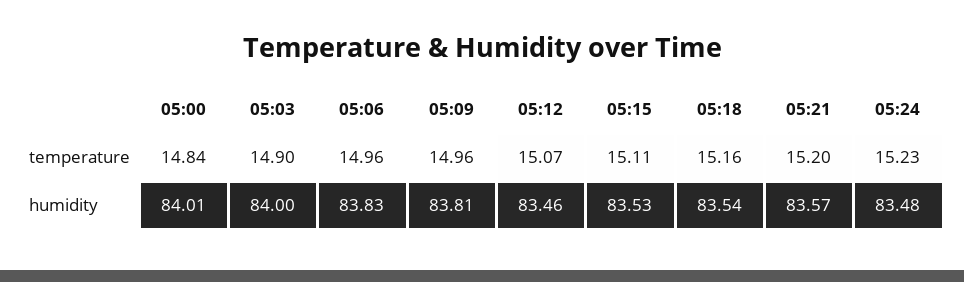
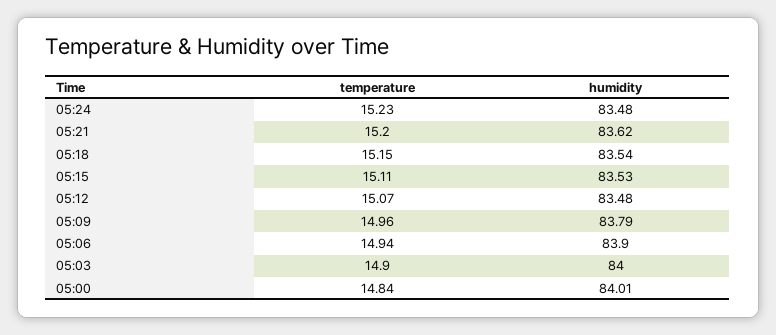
05:06, temperature: 14.96 -> 14.94
05:18, temperature: 15.16 -> 15.15
05:06, humidity: 83.83 -> 83.9
05:09, humidity: 83.81 -> 83.79
05:12, humidity: 83.46 -> 83.48
05:21, humidity: 83.57 -> 83.62

